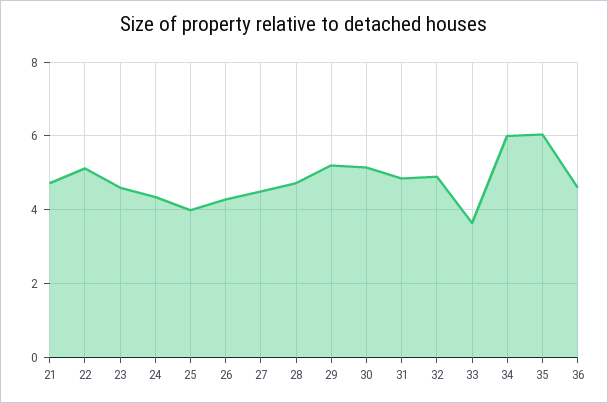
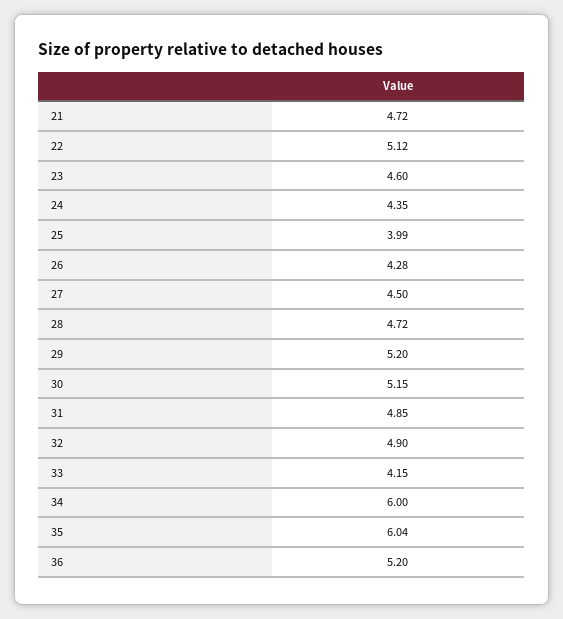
33: 3.6 -> 4.15
36: 4.6 -> 5.2

